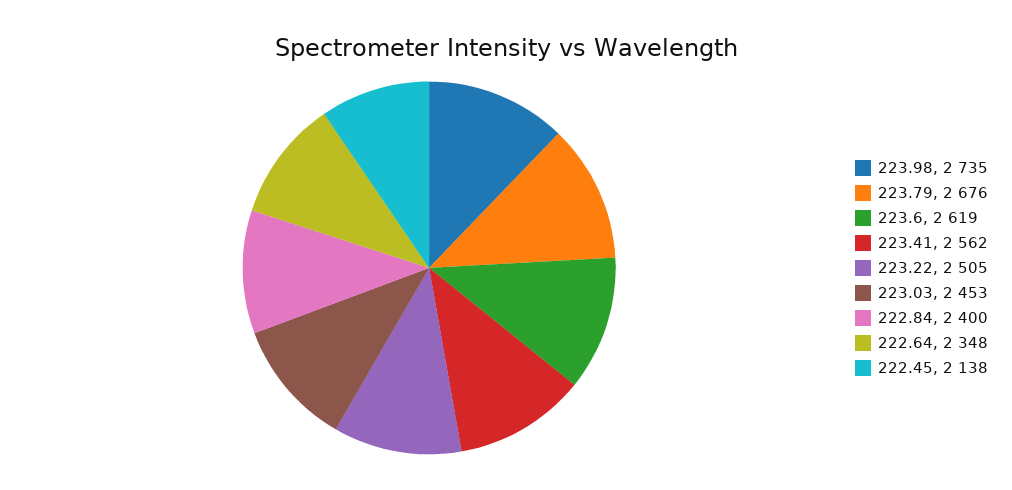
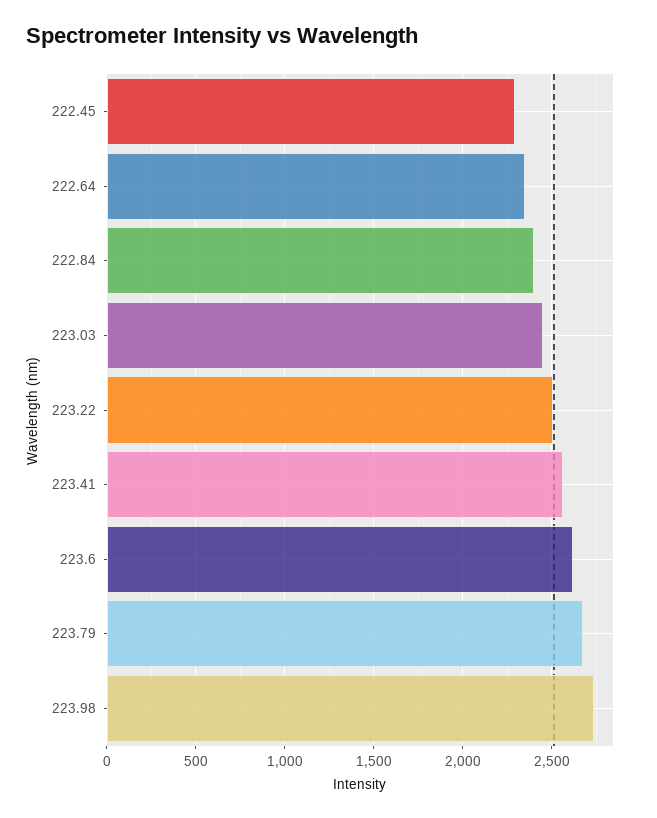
222.45: 2138 -> 2300

